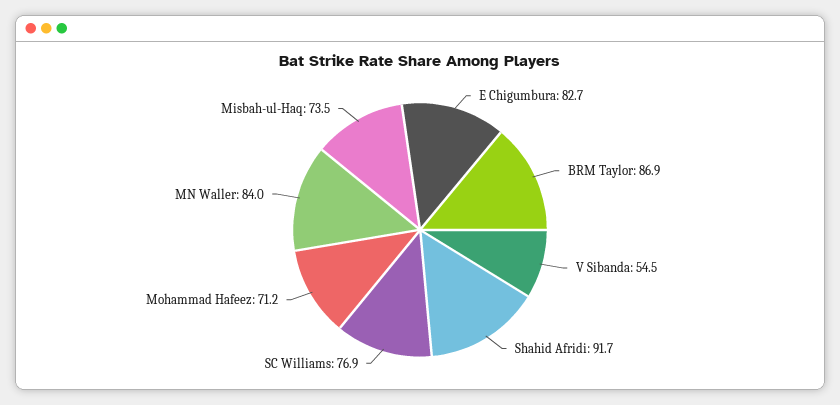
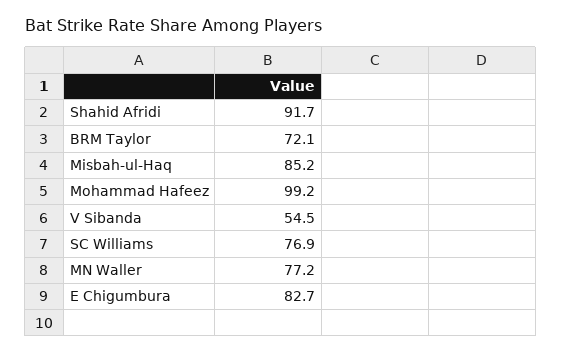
BRM Taylor: 86.9 -> 72.1
Mohammad Hafeez: 71.2 -> 99.2
MN Waller: 84 -> 77.2
Misbah-ul-Haq: 73.5 -> 85.2

